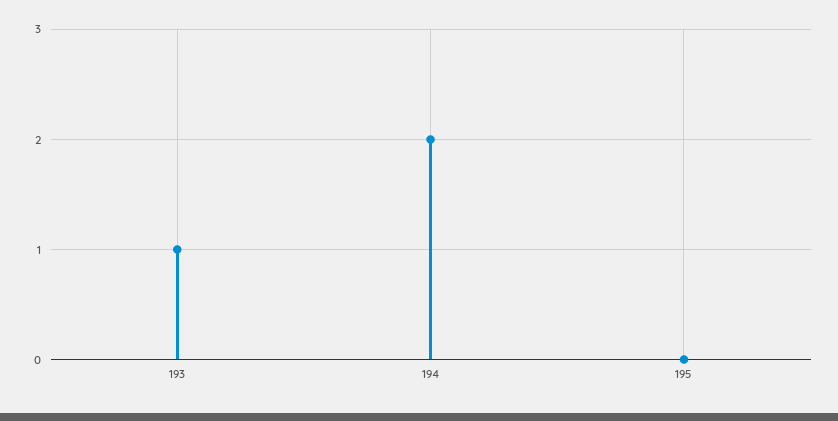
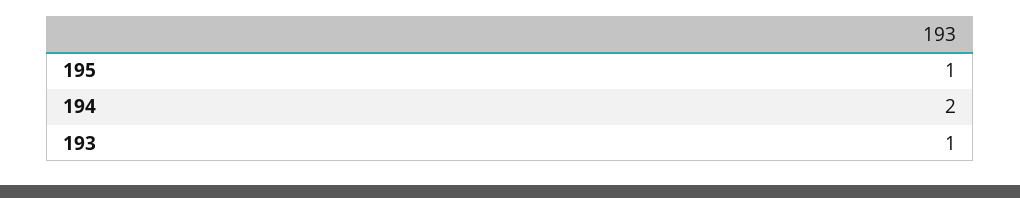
195: 0 -> 1

